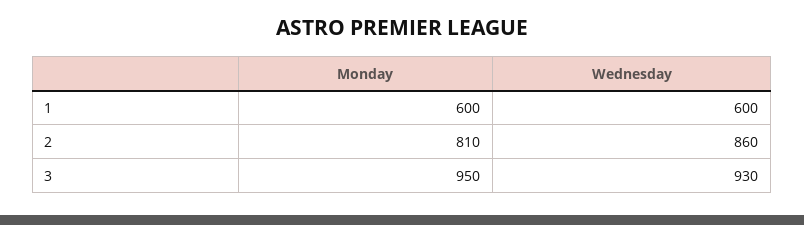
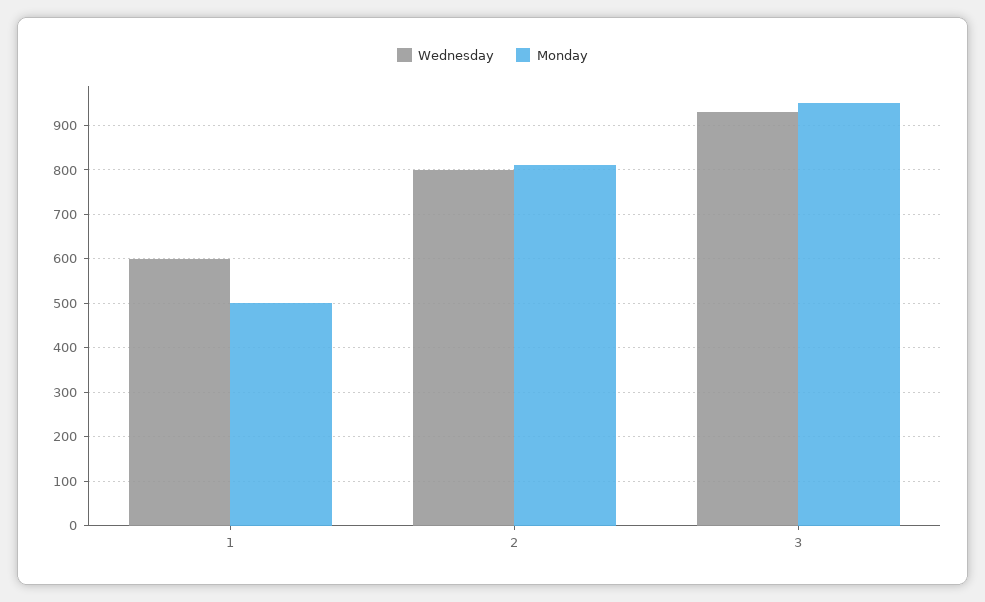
Monday, 1: 600 -> 500
Wednesday, 2: 860 -> 800

